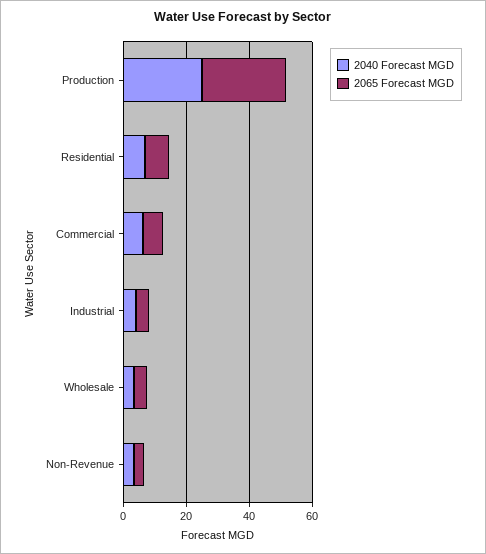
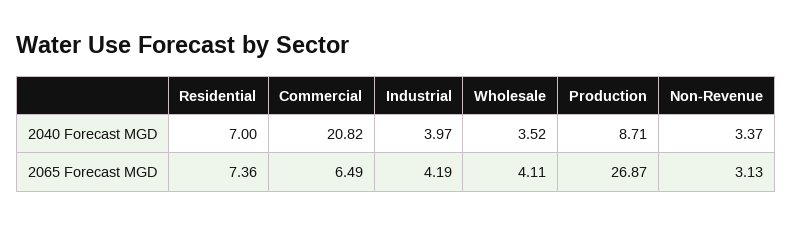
2040 Forecast MGD, Production: 25 -> 8.71
2040 Forecast MGD, Commercial: 5 -> 20.82

